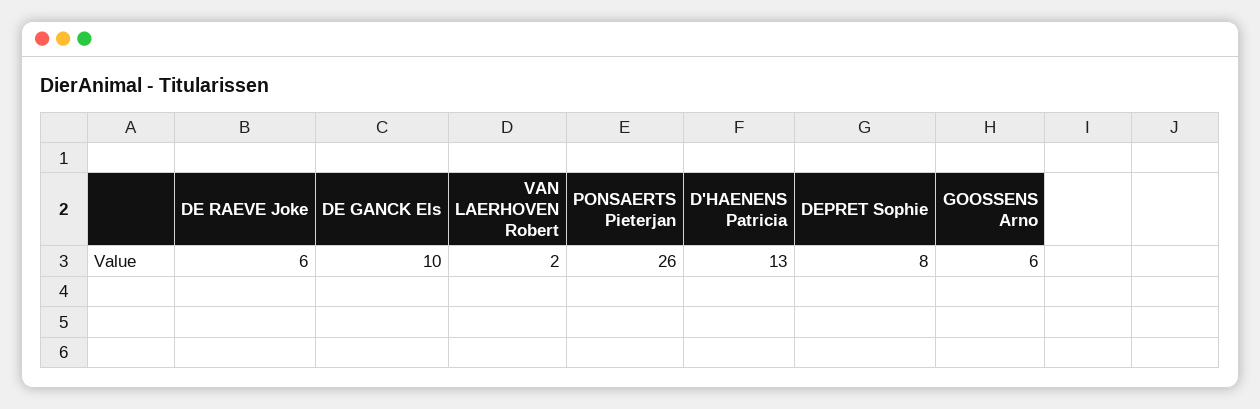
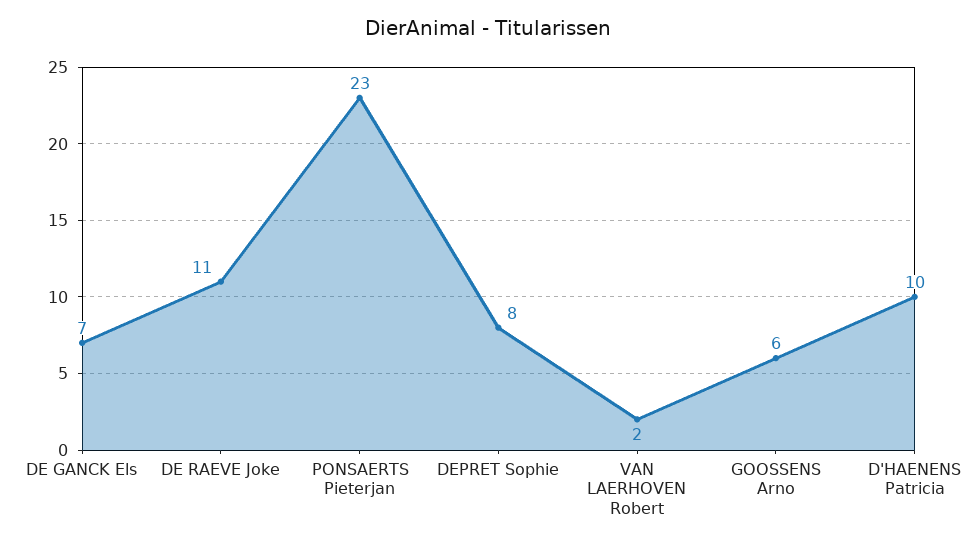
DE RAEVE Joke: 6 -> 11
DE GANCK Els: 10 -> 7
PONSAERTS Pieterjan: 26 -> 23
D'HAENENS Patricia: 13 -> 10

